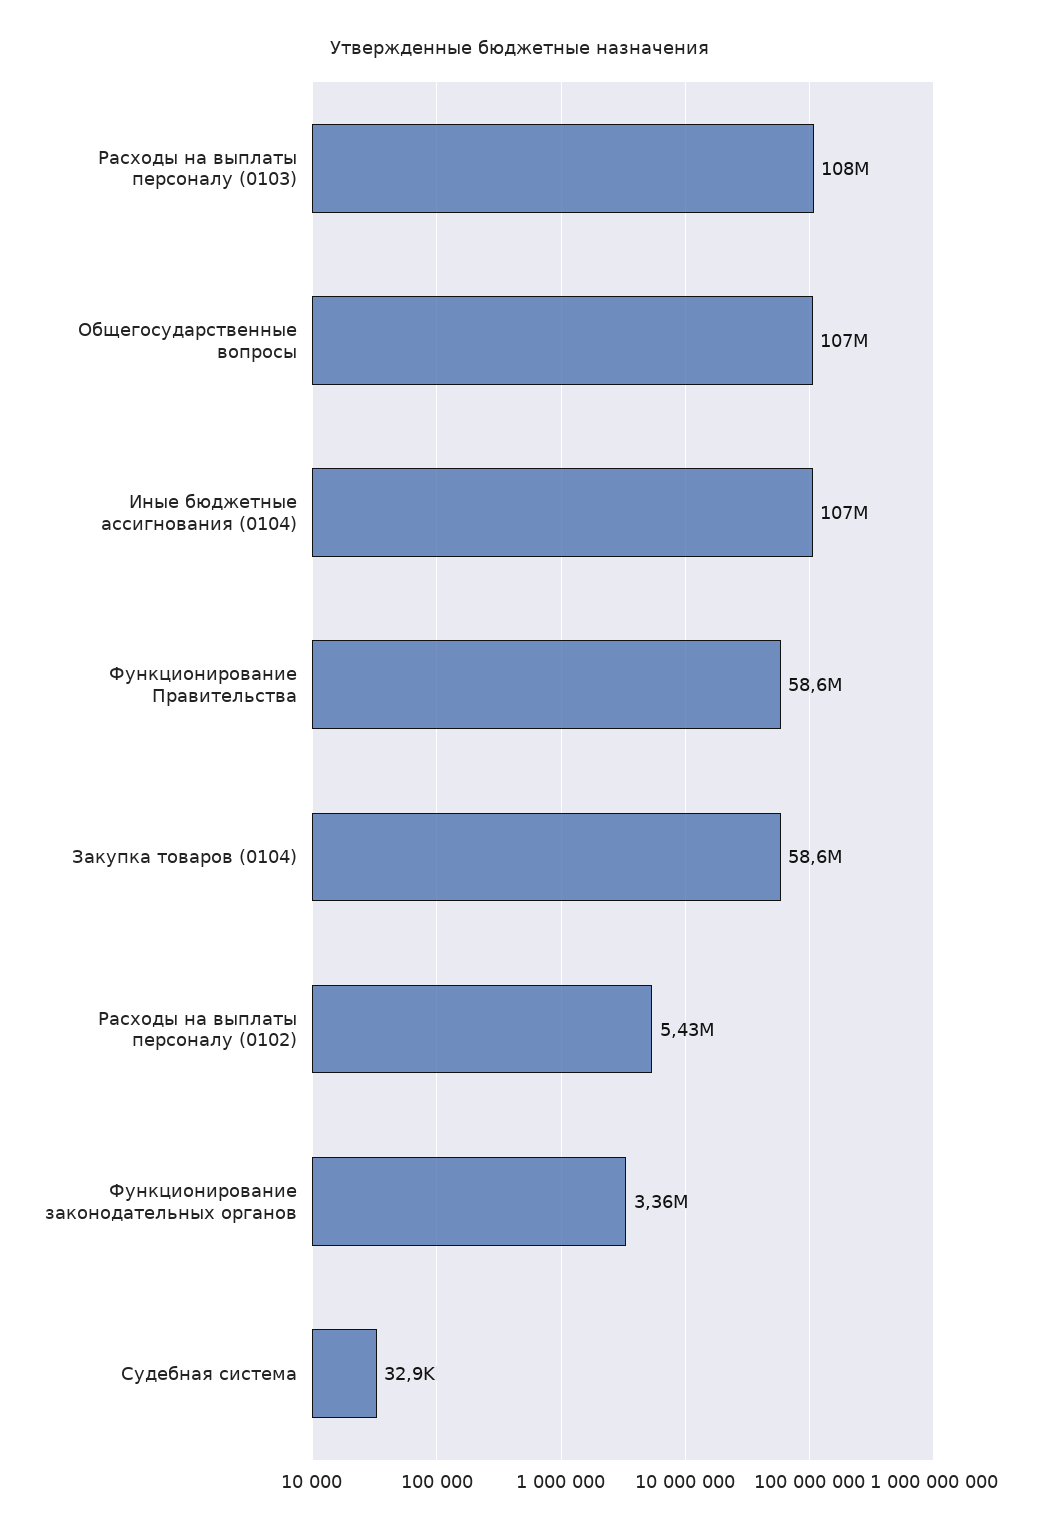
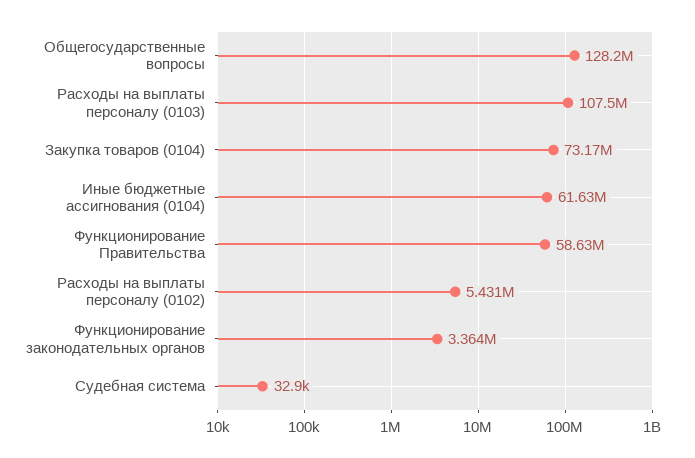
Общегосударственные вопросы: 107000000 -> 128200000
Иные бюджетные ассигнования (0104): 107000000 -> 61630000
Закупка товаров (0104): 58600000 -> 73170000

